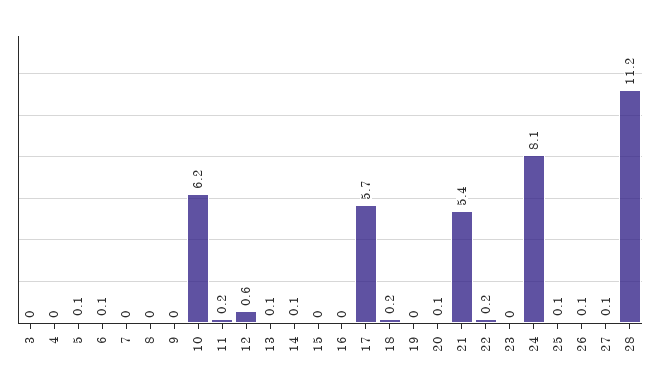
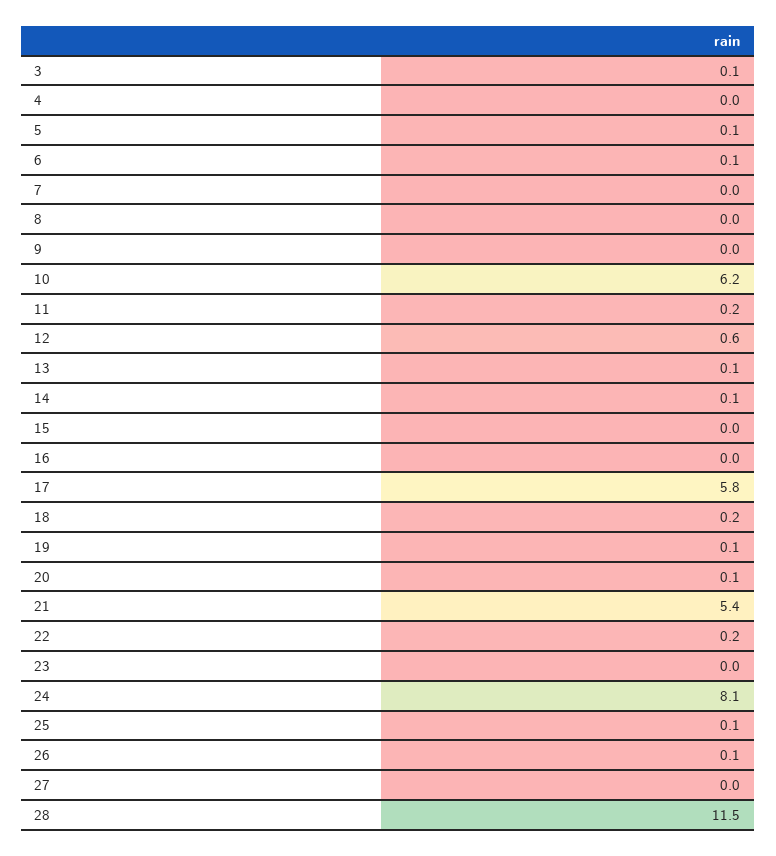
3: 0 -> 0.1
17: 5.7 -> 5.8
19: 0 -> 0.1
27: 0.1 -> 0
28: 11.2 -> 11.5

